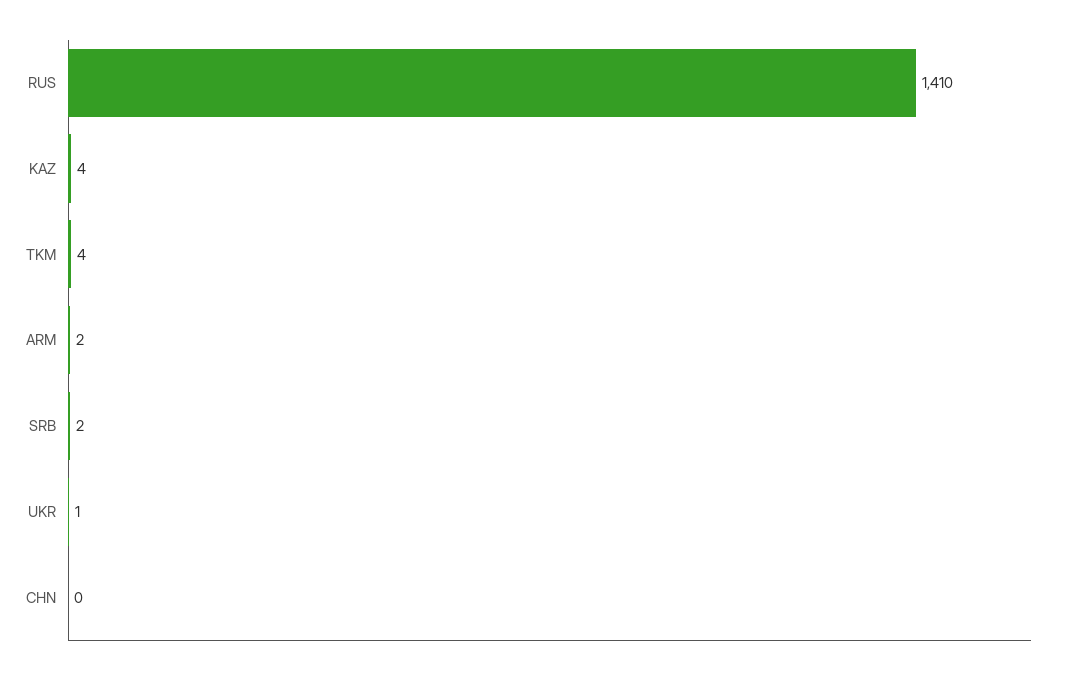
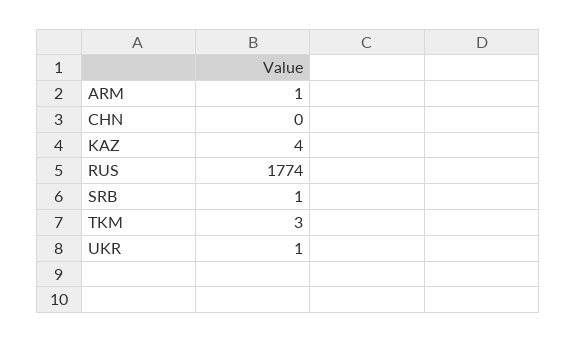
RUS: 1410 -> 1774
TKM: 4 -> 3
ARM: 2 -> 1
SRB: 2 -> 1

